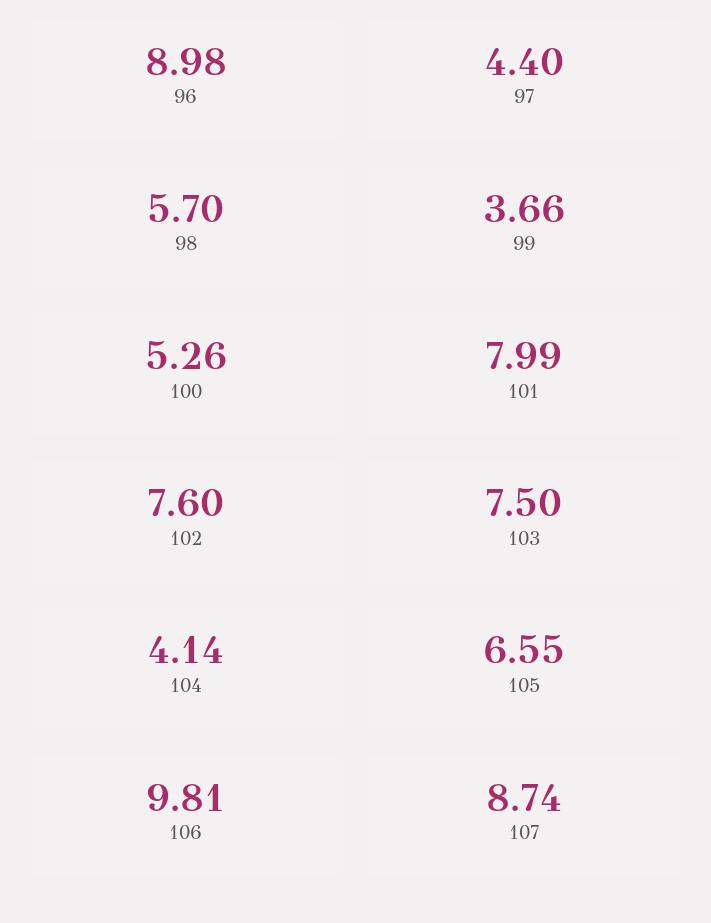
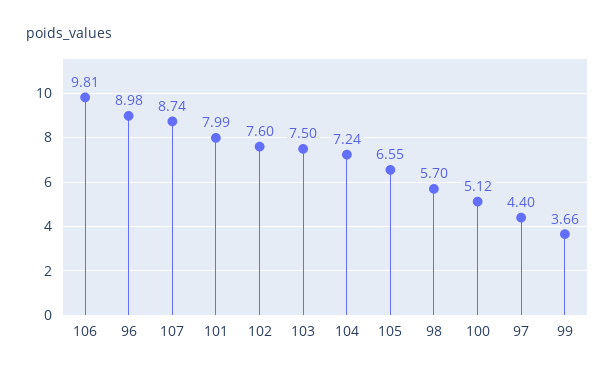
100: 5.26 -> 5.12
104: 4.14 -> 7.24

